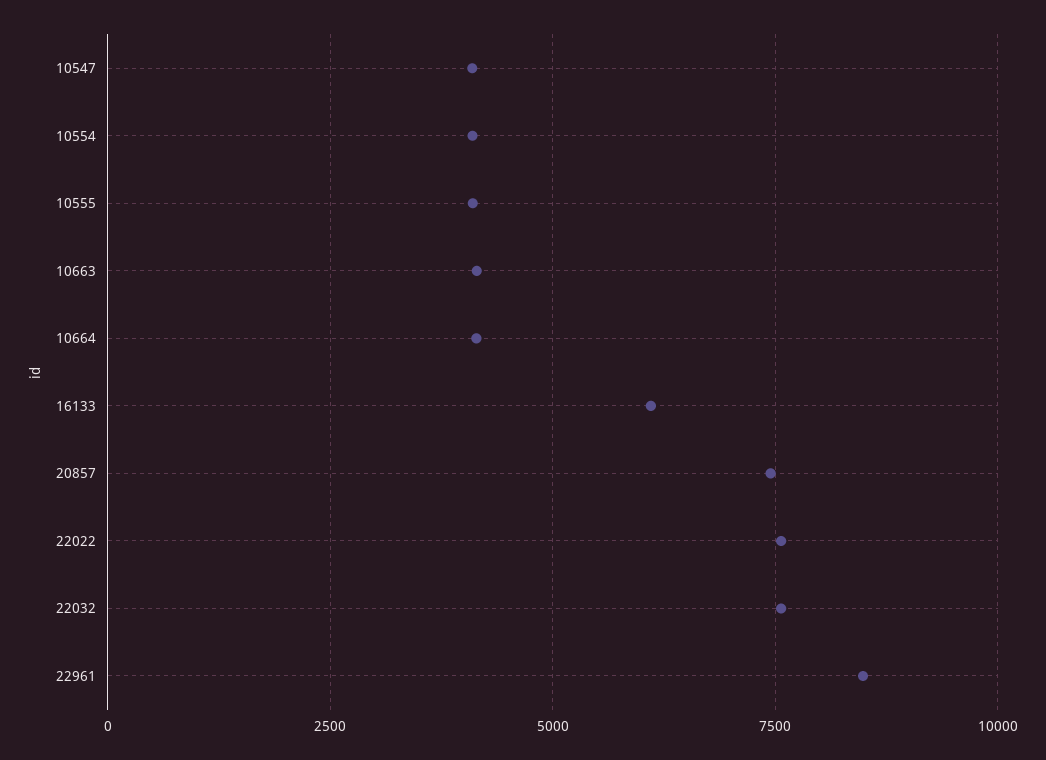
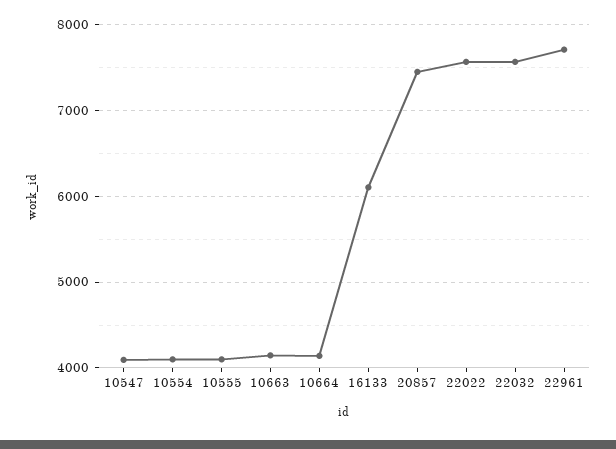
22961: 8500 -> 7700

